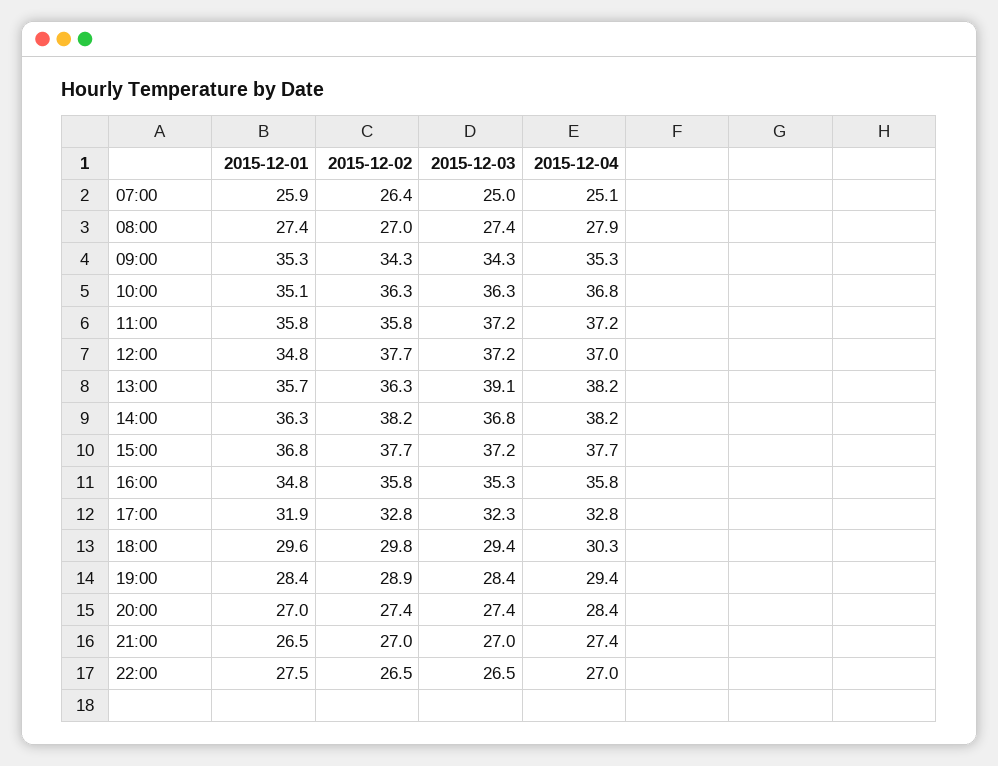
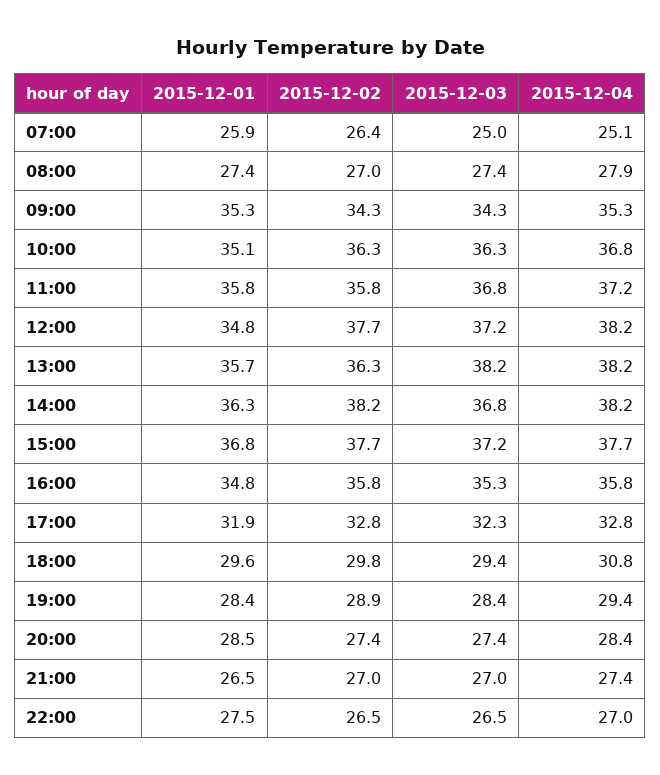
2015-12-03, 11:00: 37.2 -> 36.8
2015-12-04, 12:00: 37 -> 38.2
2015-12-03, 13:00: 39.1 -> 38.2
2015-12-04, 18:00: 30.3 -> 30.8
2015-12-01, 20:00: 27 -> 28.5

